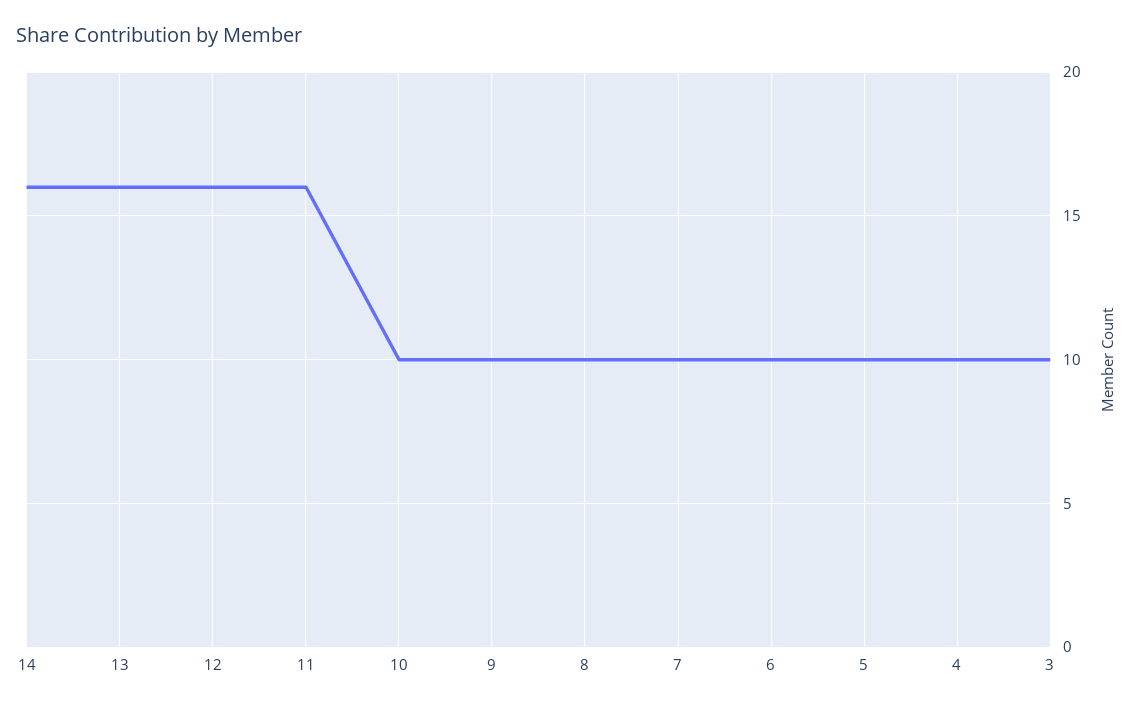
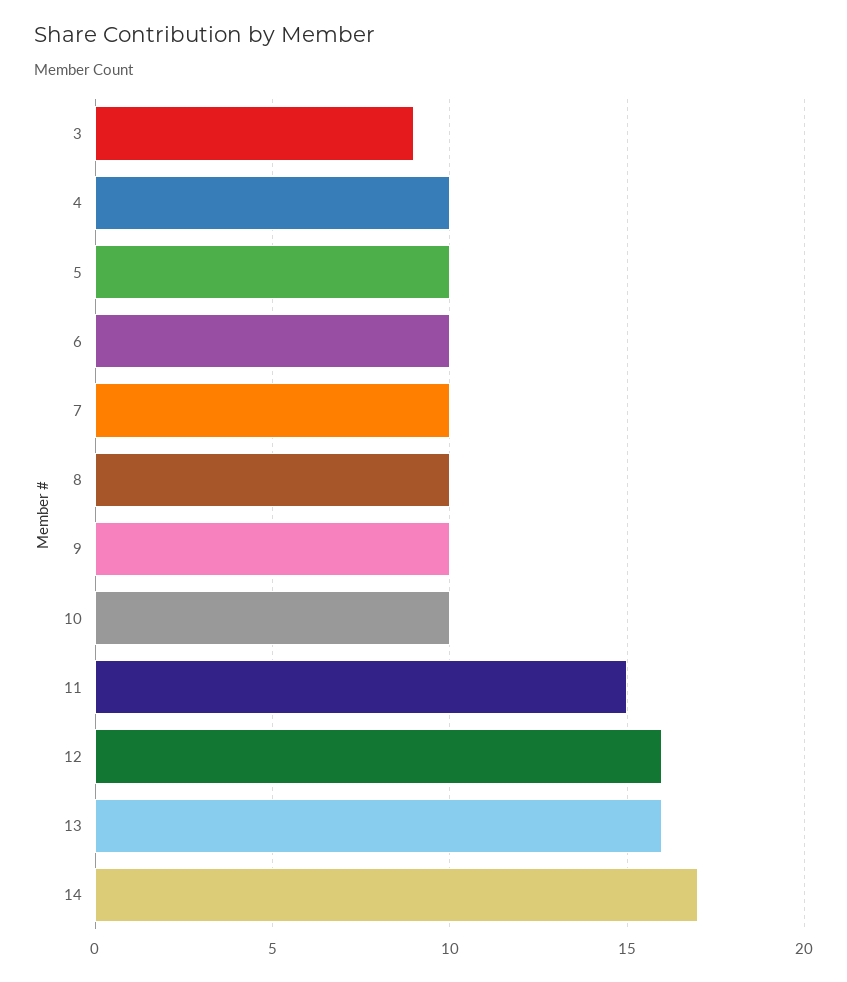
14: 16 -> 17
11: 16 -> 15
3: 10 -> 9

